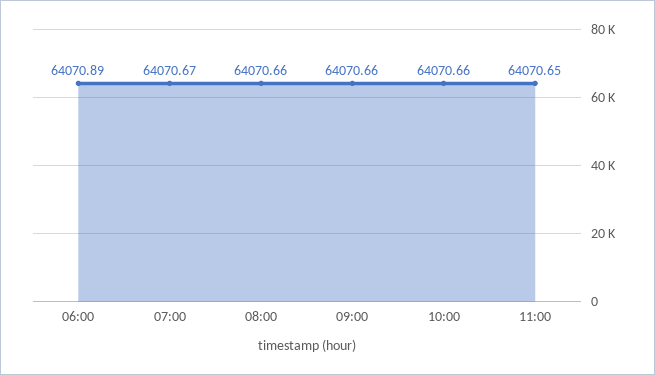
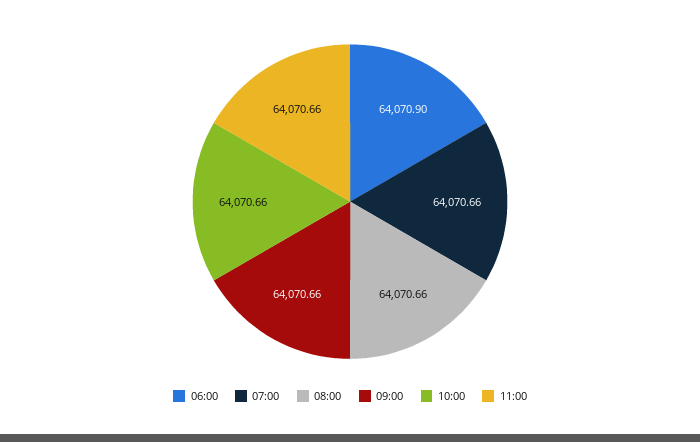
06:00: 64070.89 -> 64070.9
07:00: 64070.67 -> 64070.66
11:00: 64070.65 -> 64070.66

